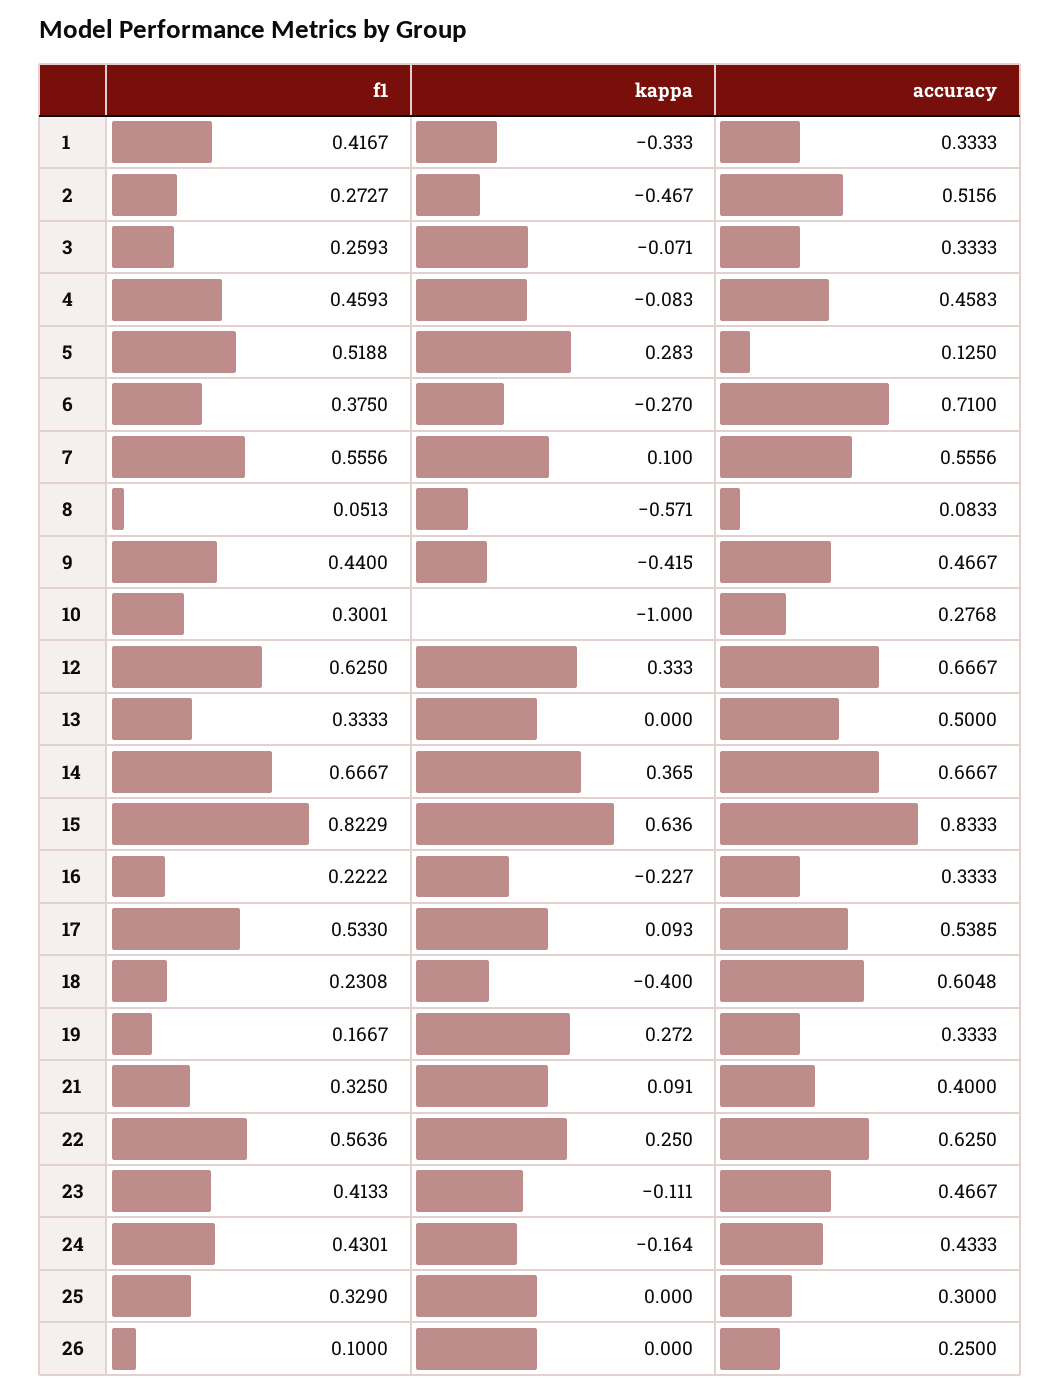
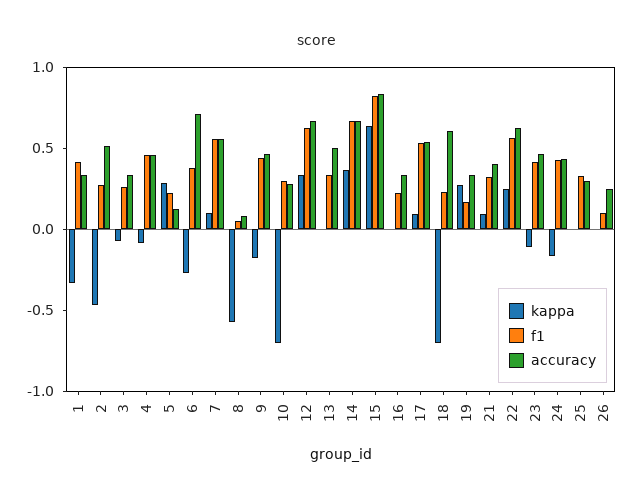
f1, 5: 0.5188 -> 0.2
kappa, 9: -0.415 -> -0.2
kappa, 10: -1 -> -0.7
kappa, 16: -0.227 -> 0
kappa, 18: -0.4 -> -0.7

